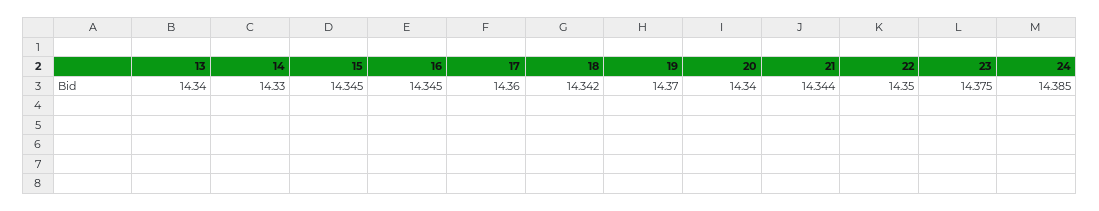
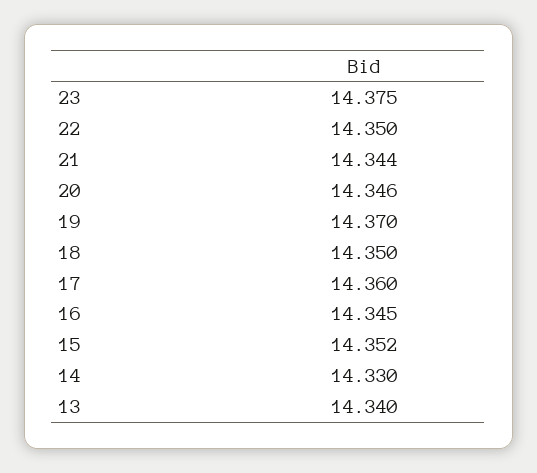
15: 14.345 -> 14.352
18: 14.342 -> 14.35
20: 14.34 -> 14.346
24: 14.385 -> none

